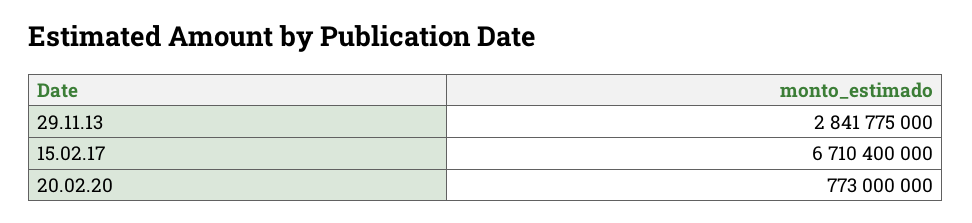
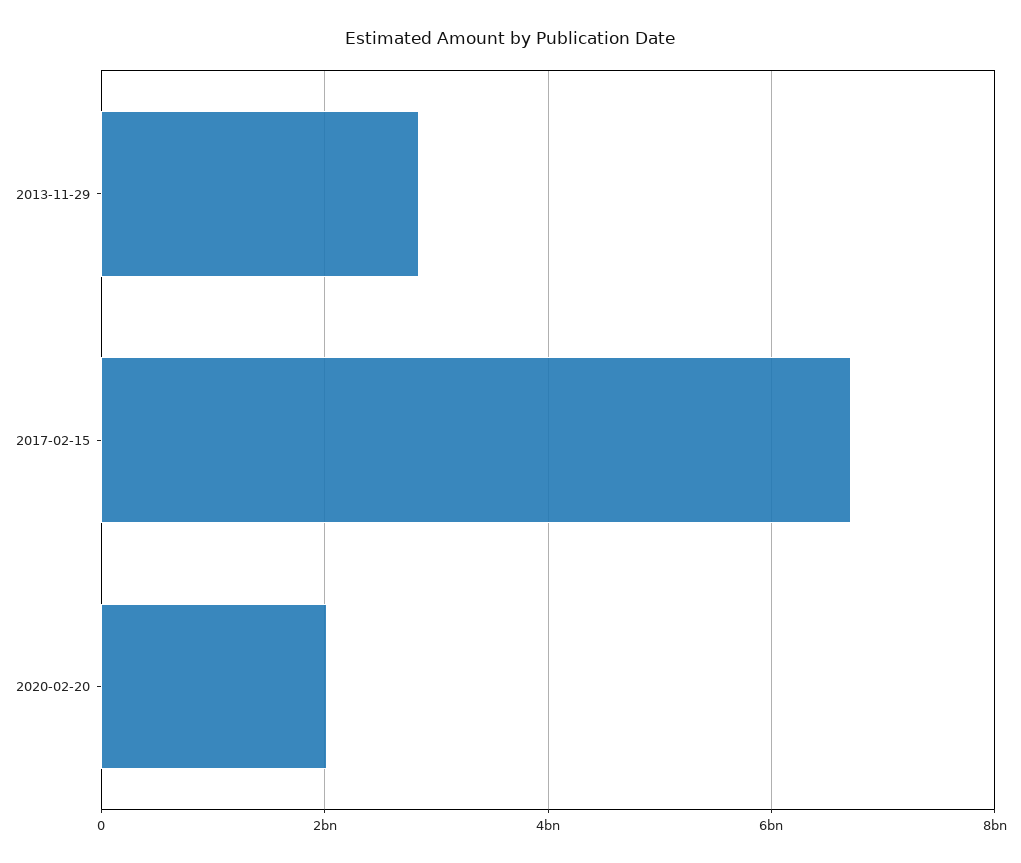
20.02.20: 773000000 -> 2000000000

